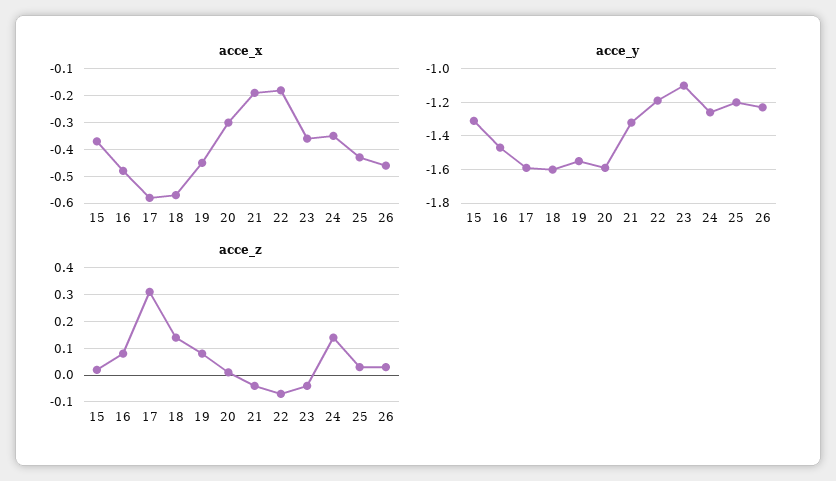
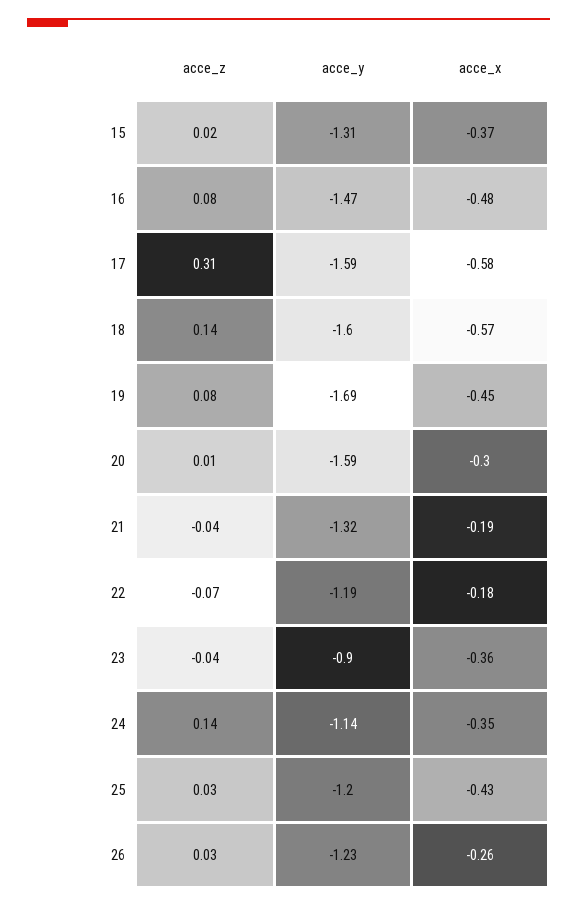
acce_x, 26: -0.45 -> -0.26
acce_y, 19: -1.55 -> -1.69
acce_y, 23: -1.1 -> -0.9
acce_y, 24: -1.25 -> -1.14

